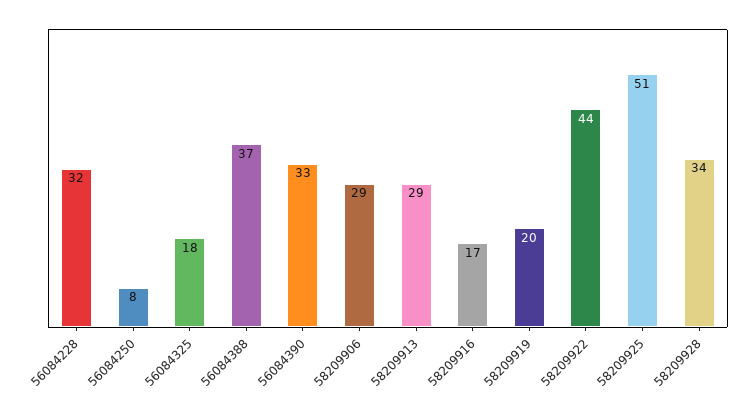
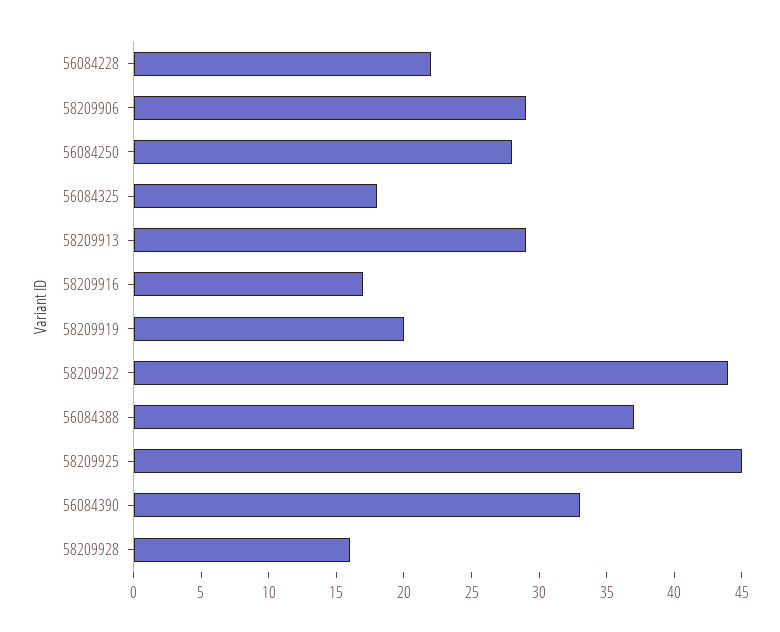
56084228: 32 -> 22
56084250: 8 -> 28
58209925: 51 -> 45
58209928: 34 -> 16

